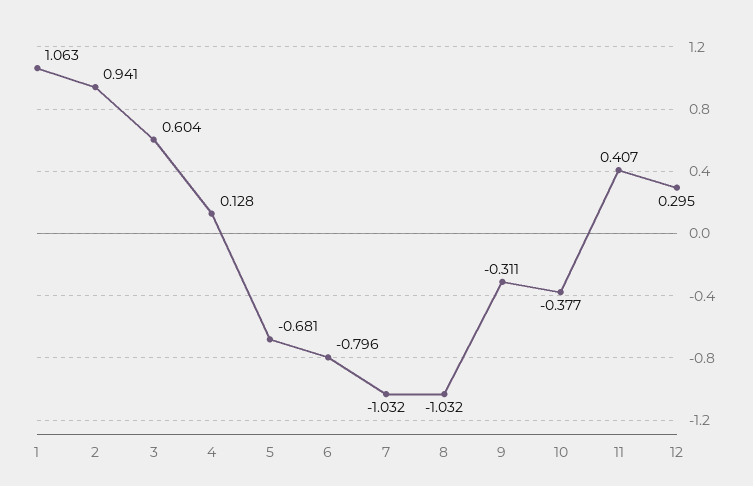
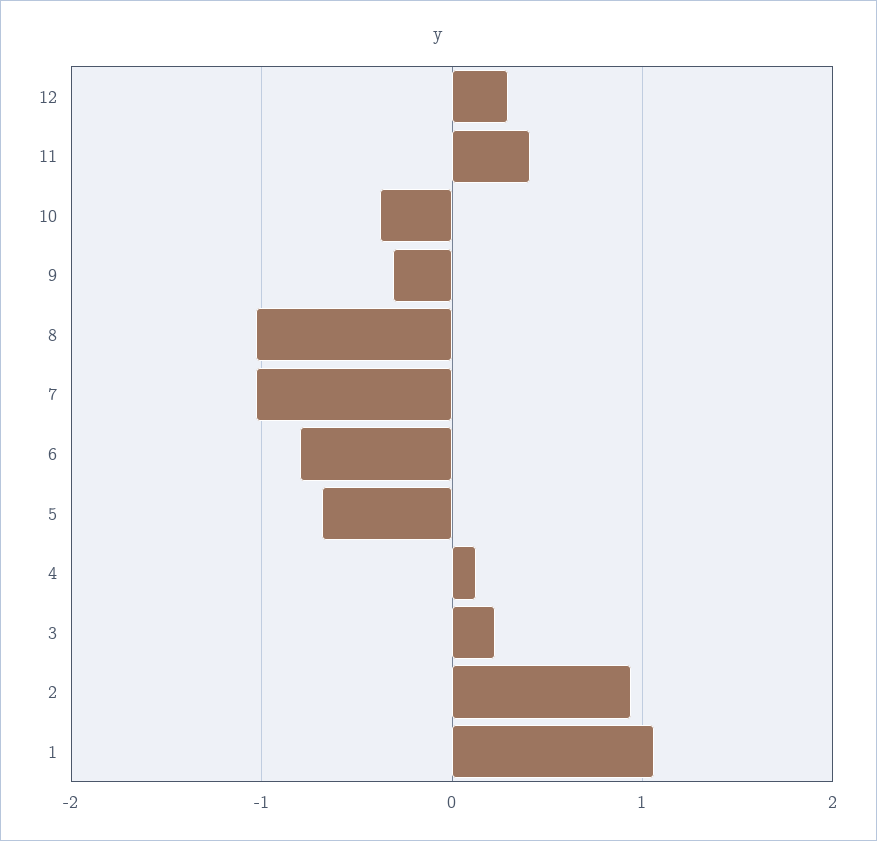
3: 0.604 -> 0.2

